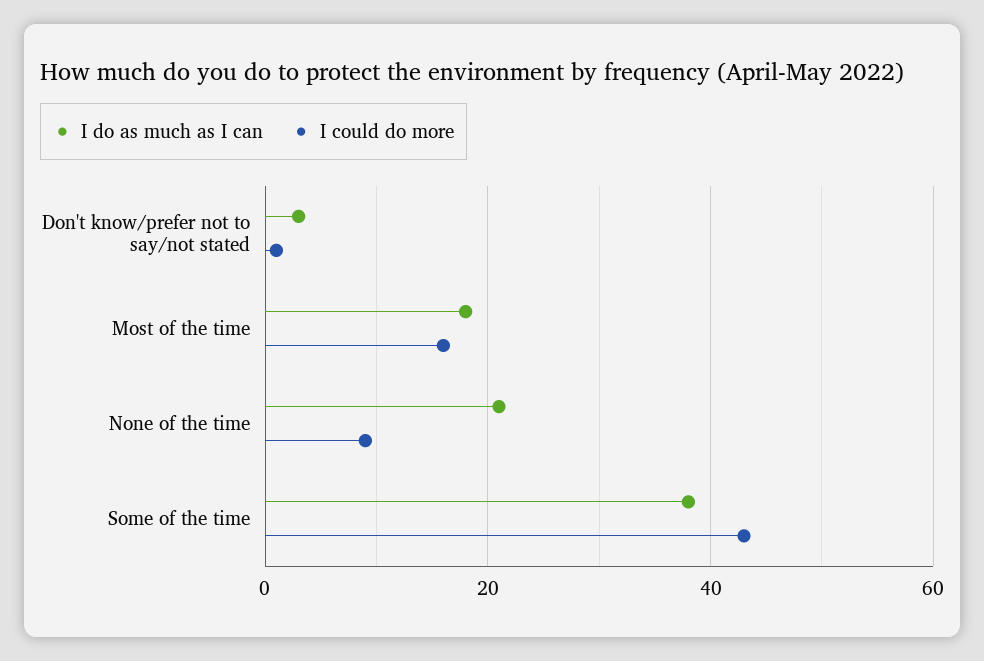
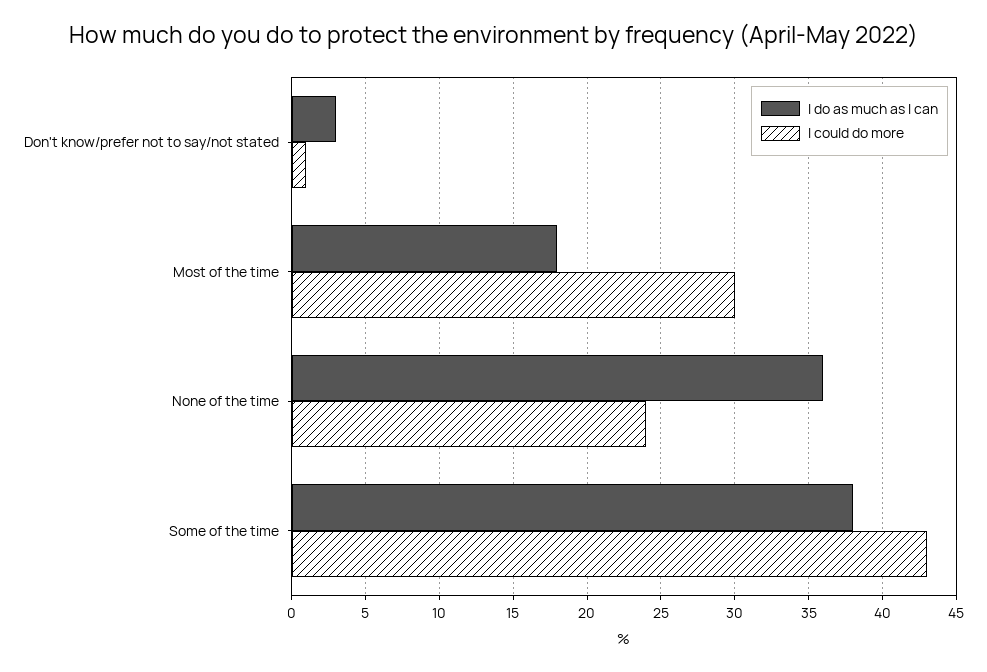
I could do more, Most of the time: 15 -> 30
I do as much as I can, None of the time: 20 -> 36
I could do more, None of the time: 10 -> 24

